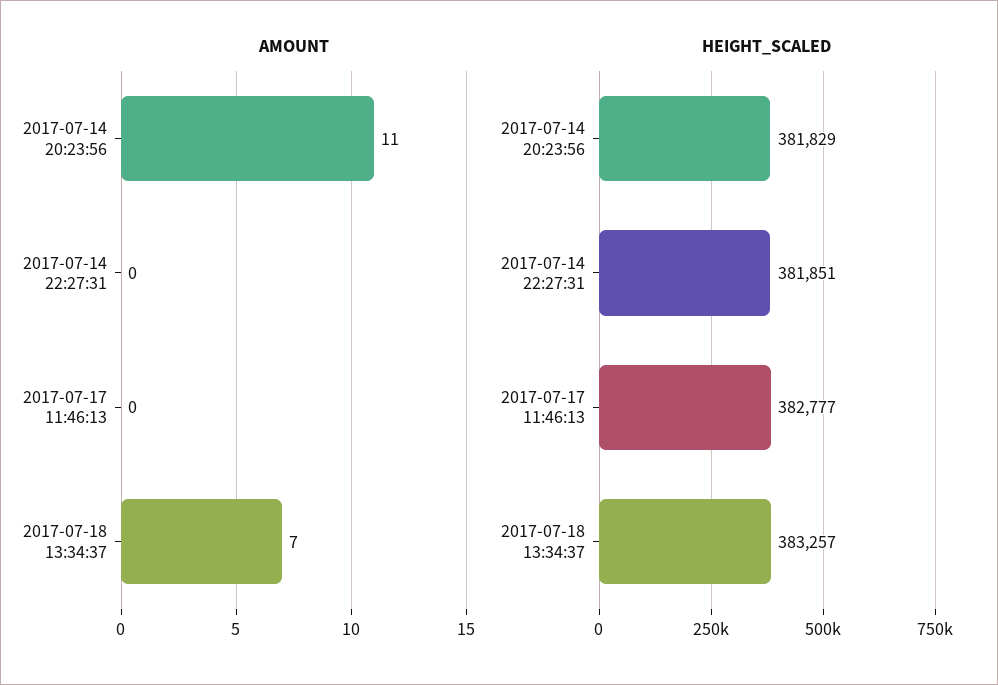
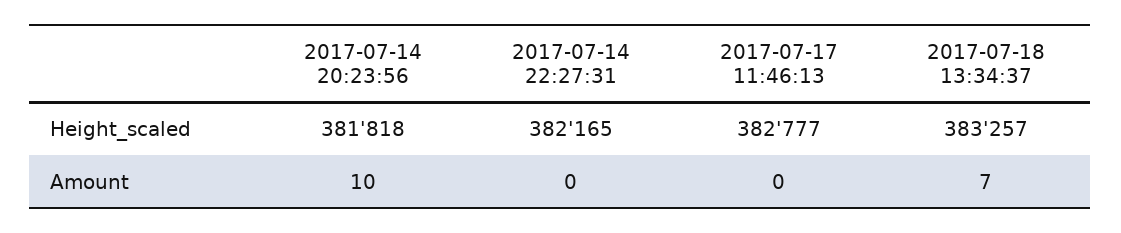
AMOUNT, 2017-07-14 20:23:56: 11 -> 10
HEIGHT_SCALED, 2017-07-14 20:23:56: 381829 -> 381818
HEIGHT_SCALED, 2017-07-14 22:27:31: 381851 -> 382165

